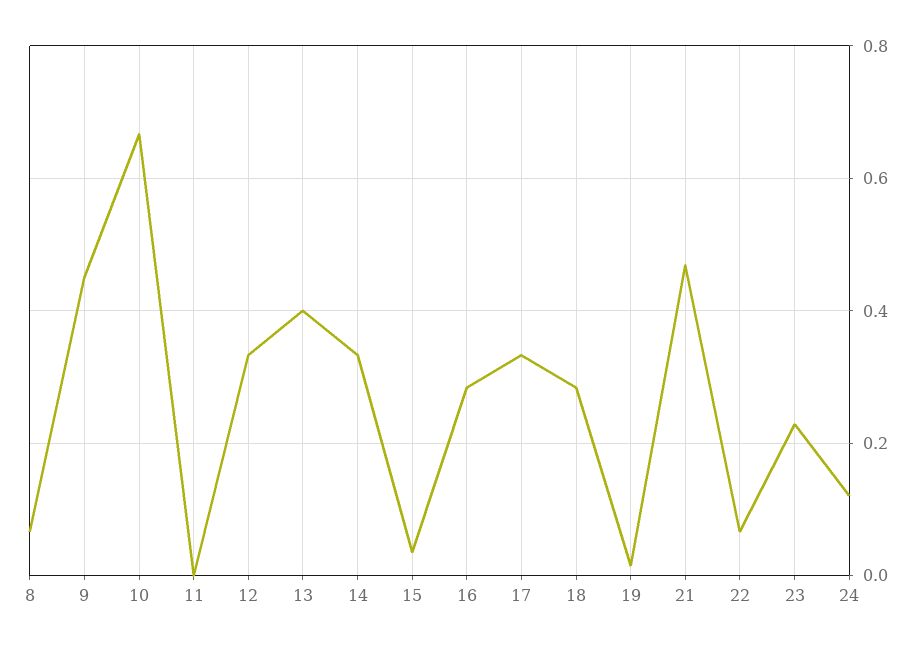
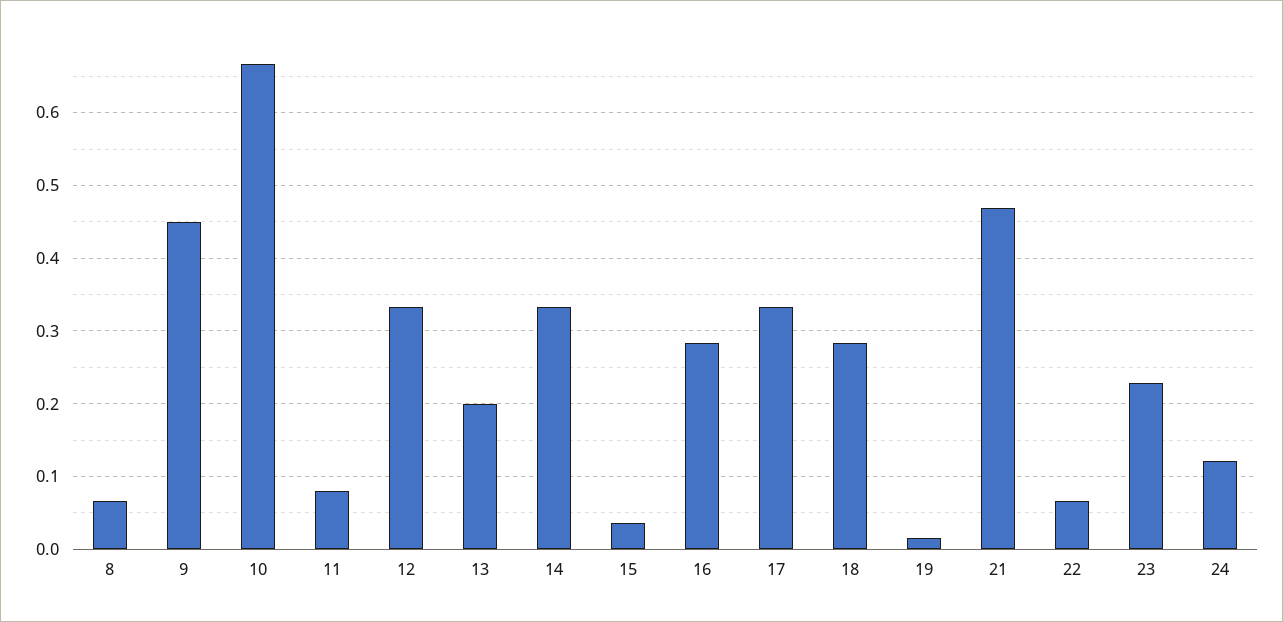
11: 0 -> 0.08
13: 0.4 -> 0.2

